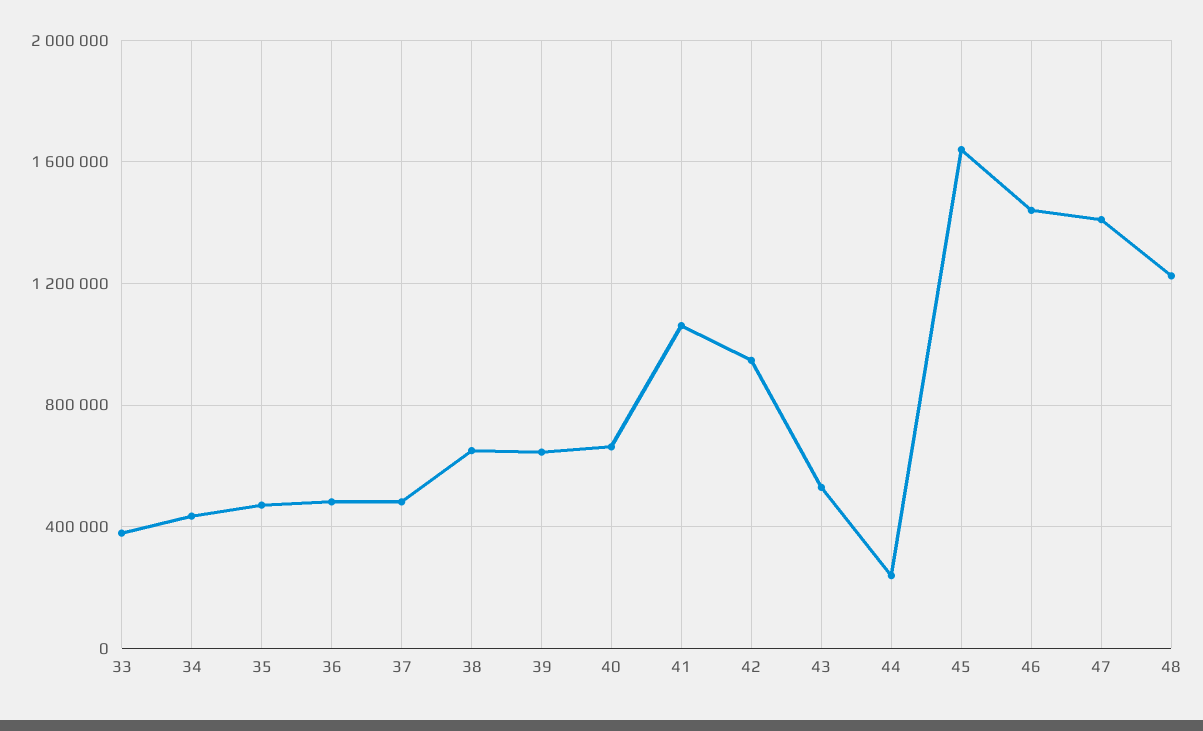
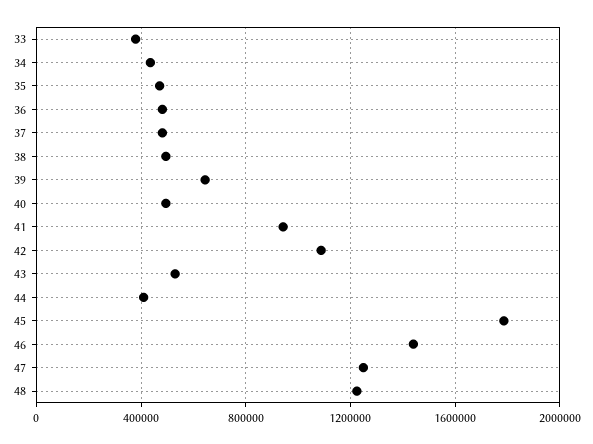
38: 650000 -> 500000
40: 650000 -> 500000
41: 1050000 -> 950000
42: 950000 -> 1100000
44: 250000 -> 400000
45: 1650000 -> 1800000
47: 1400000 -> 1250000

